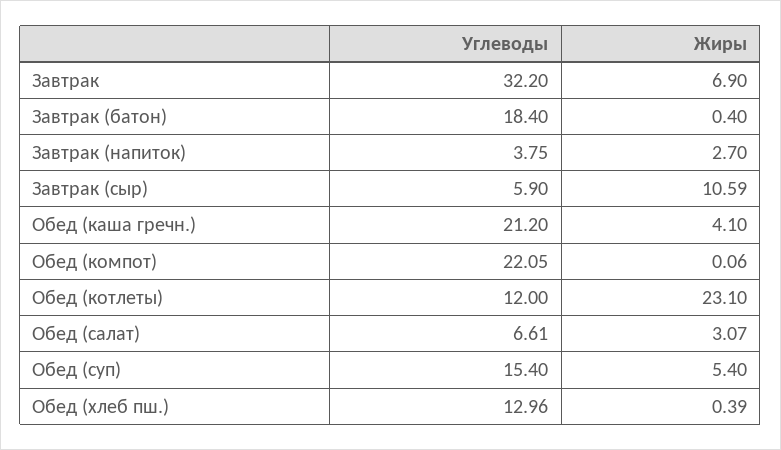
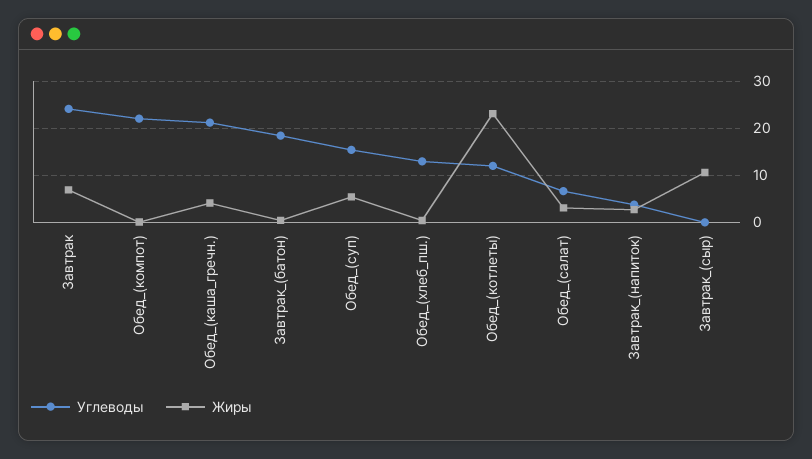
Углеводы, Завтрак: 32.2 -> 24
Углеводы, Завтрак (сыр): 5.9 -> 0

